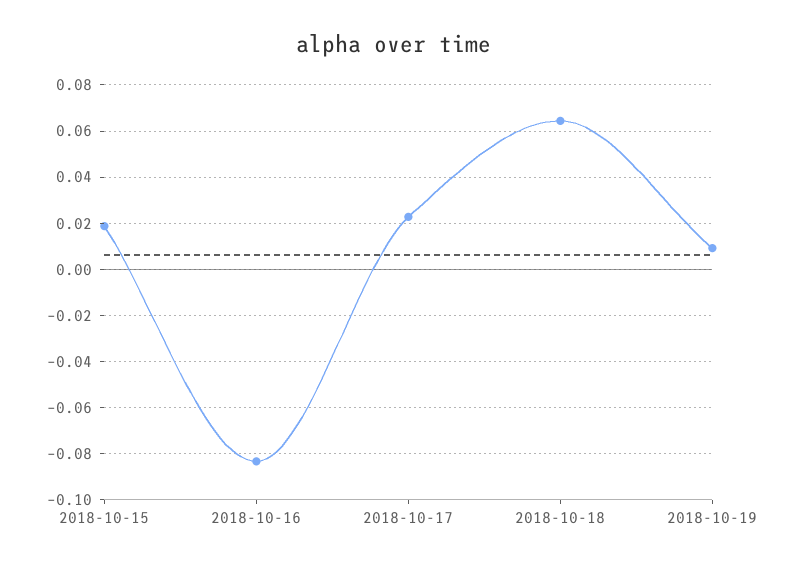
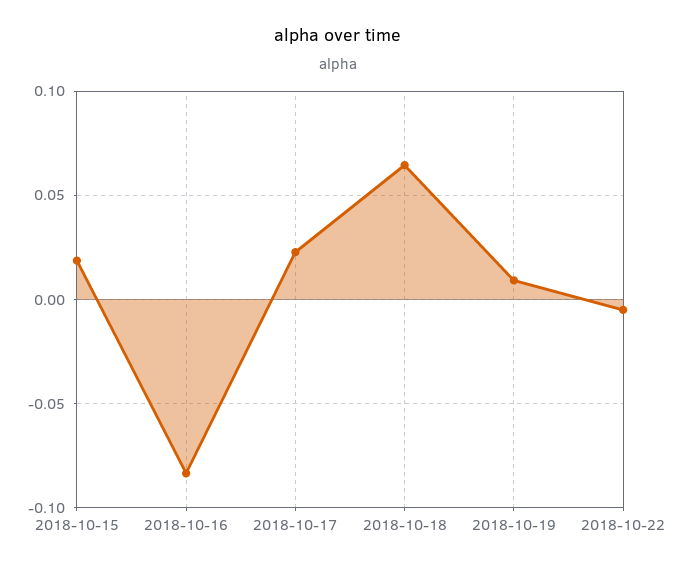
2018-10-22: none -> -0.005

